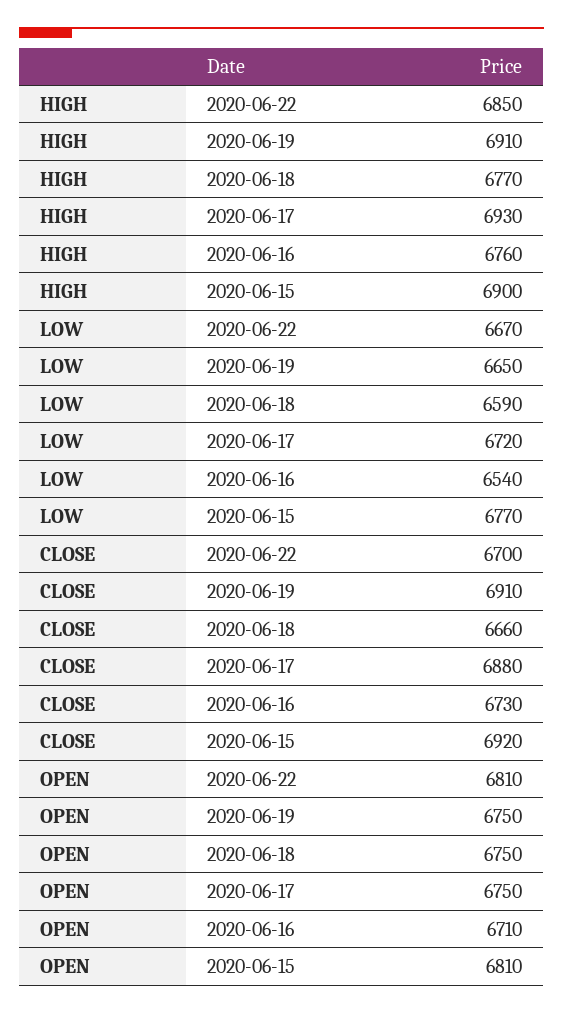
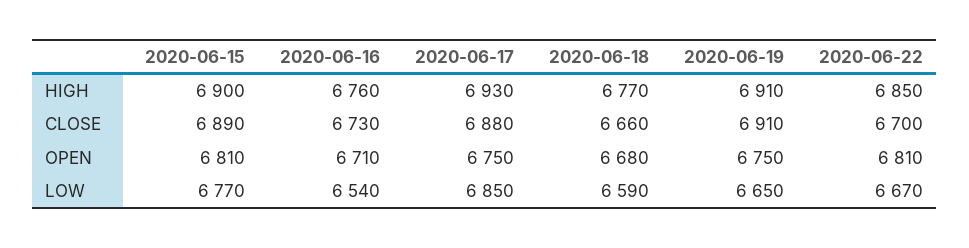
LOW, 2020-06-17: 6720 -> 6850
CLOSE, 2020-06-15: 6920 -> 6890
OPEN, 2020-06-18: 6750 -> 6680

